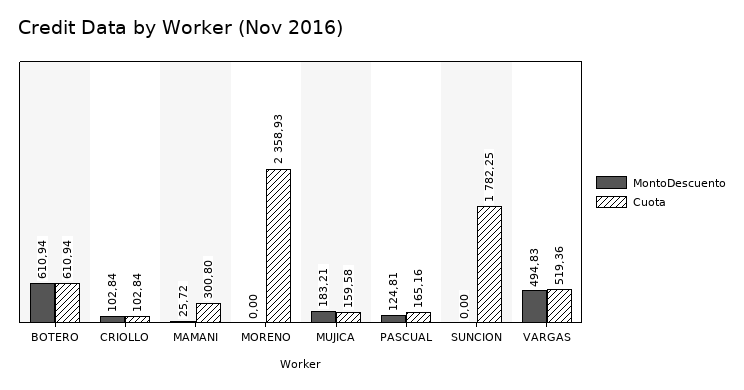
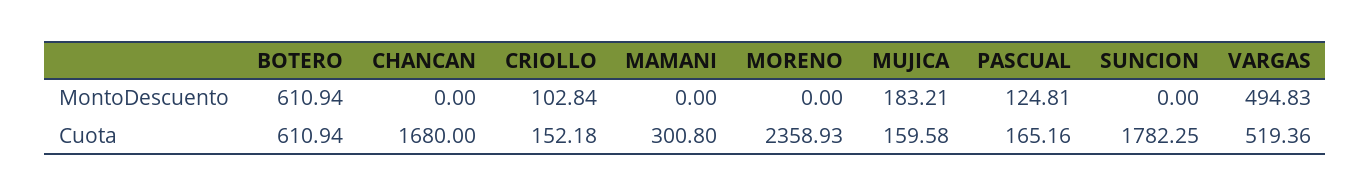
Cuota, CRIOLLO: 102.84 -> 152.18
MontoDescuento, MAMANI: 25.72 -> 0
MontoDescuento, CHANCAN: none -> 0
Cuota, CHANCAN: none -> 1680

